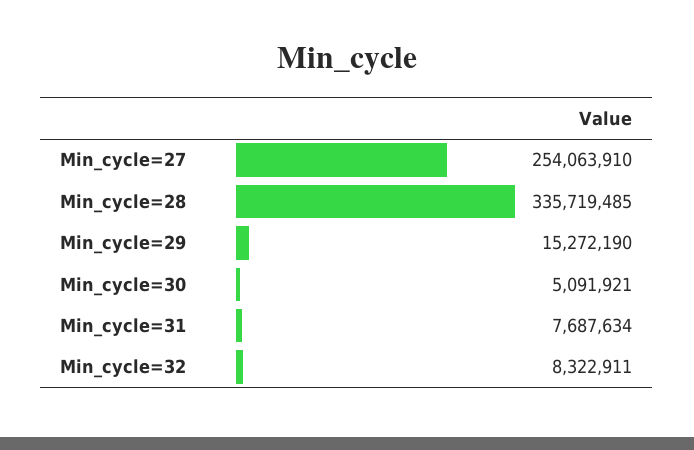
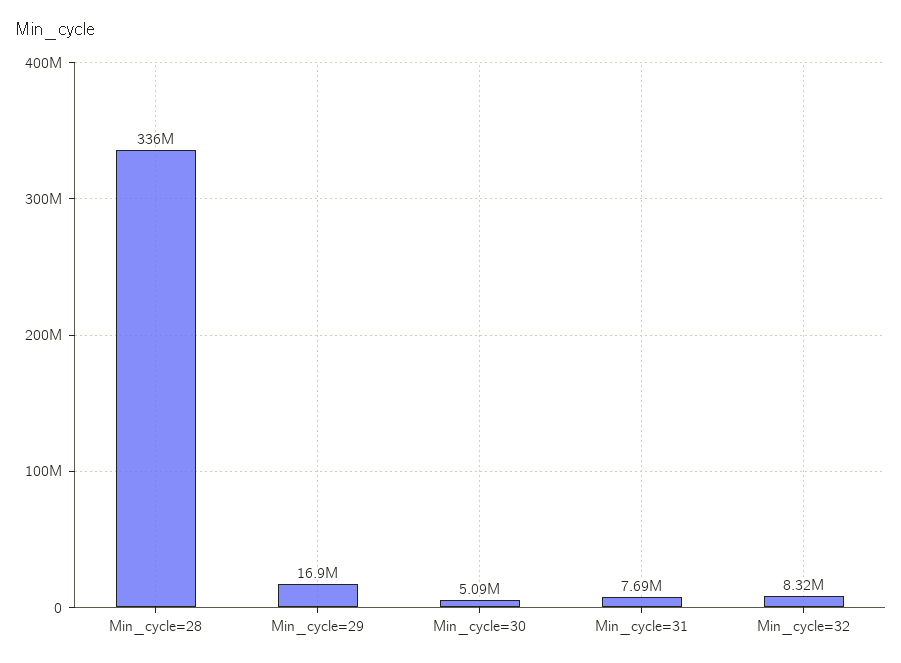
Min_cycle=27: 254063910 -> none
Min_cycle=29: 15272190 -> 16900000

